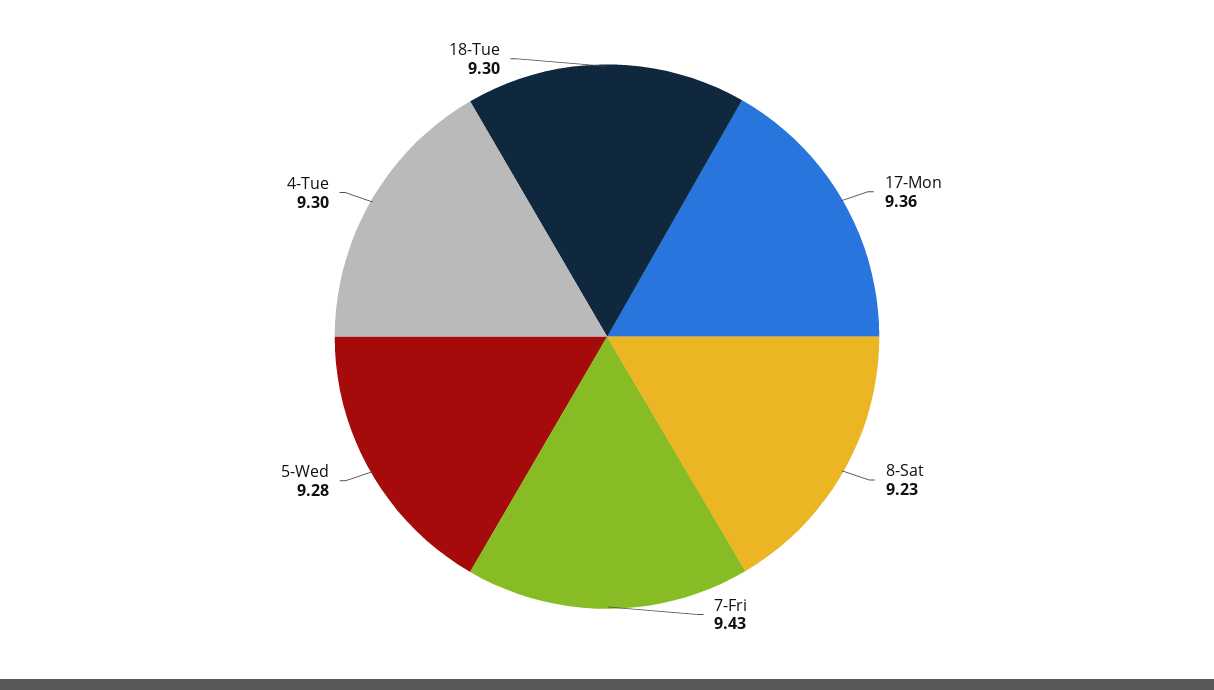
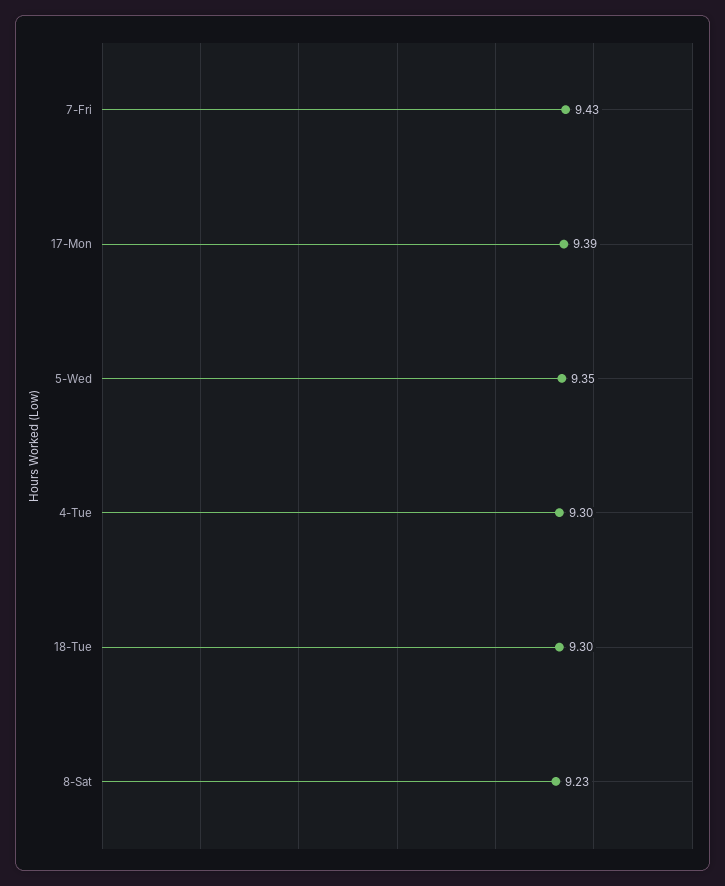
17-Mon: 9.36 -> 9.39
5-Wed: 9.28 -> 9.35

